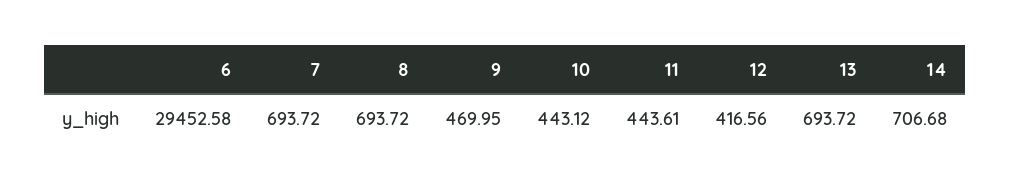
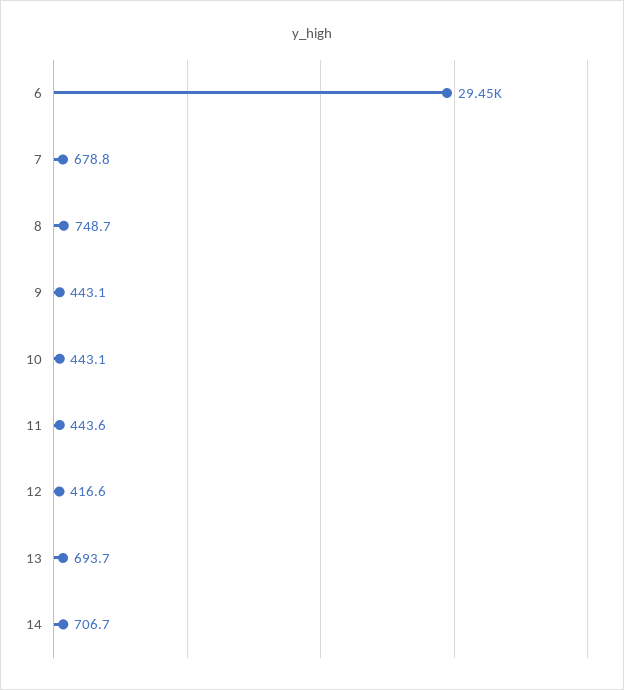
7: 693.72 -> 678.8
8: 693.72 -> 748.7
9: 469.95 -> 443.1

